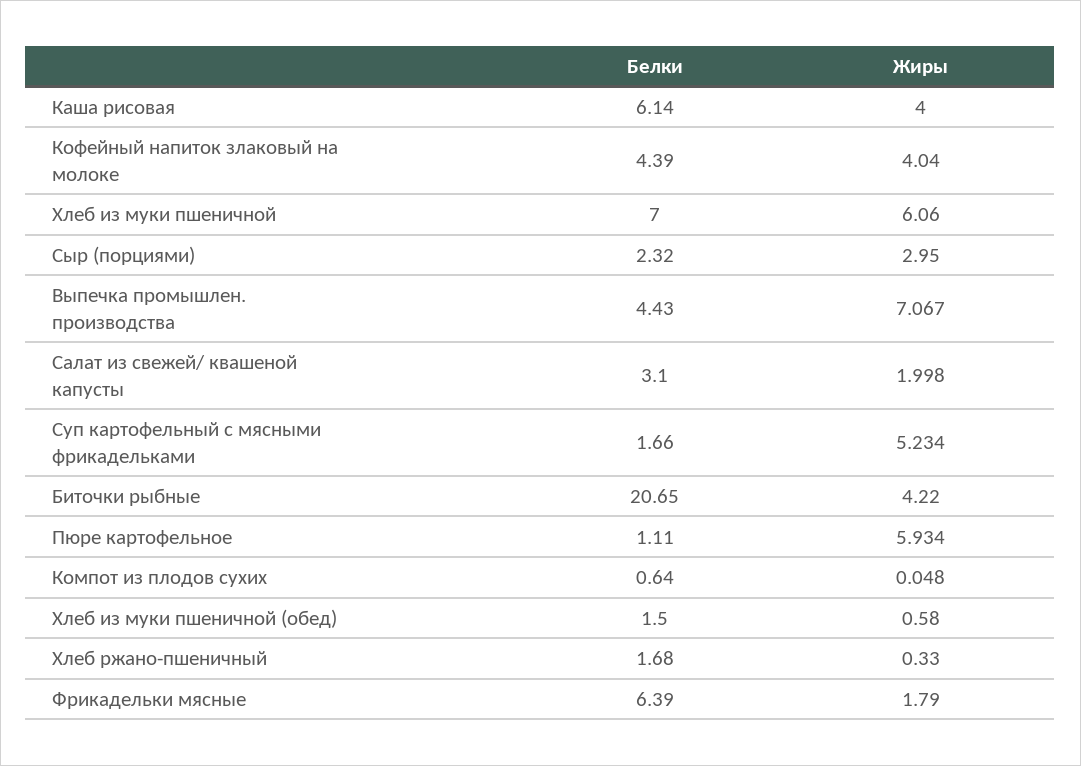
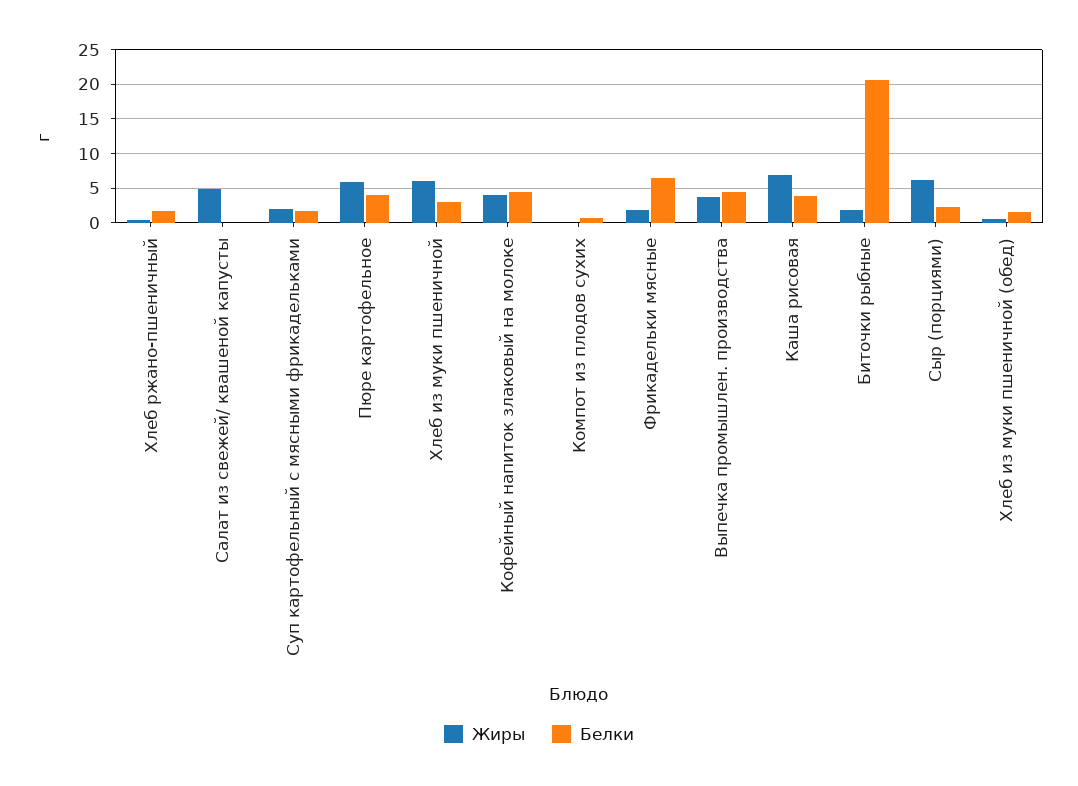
Белки, Каша рисовая: 6.14 -> 4
Жиры, Каша рисовая: 4 -> 7
Белки, Хлеб из муки пшеничной: 7 -> 3
Жиры, Сыр (порциями): 2.95 -> 6
Жиры, Выпечка промышлен. производства: 7.067 -> 4
Белки, Салат из свежей/ квашеной капусты: 3.1 -> 0
Жиры, Салат из свежей/ квашеной капусты: 1.998 -> 5
Жиры, Суп картофельный с мясными фрикадельками: 5.234 -> 2
Жиры, Биточки рыбные: 4.22 -> 2
Белки, Пюре картофельное: 1.11 -> 4

